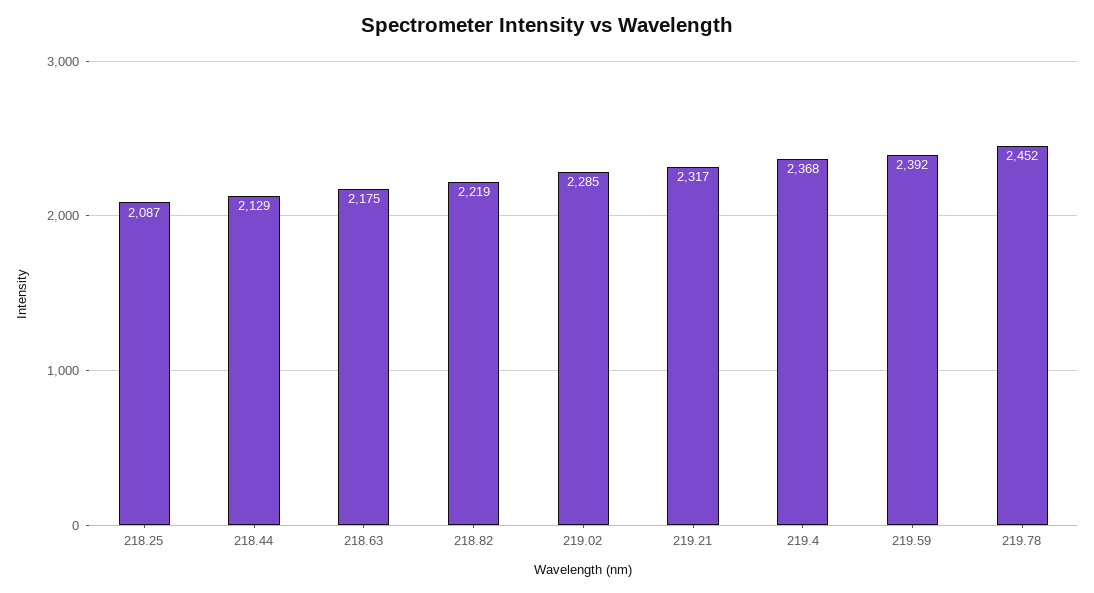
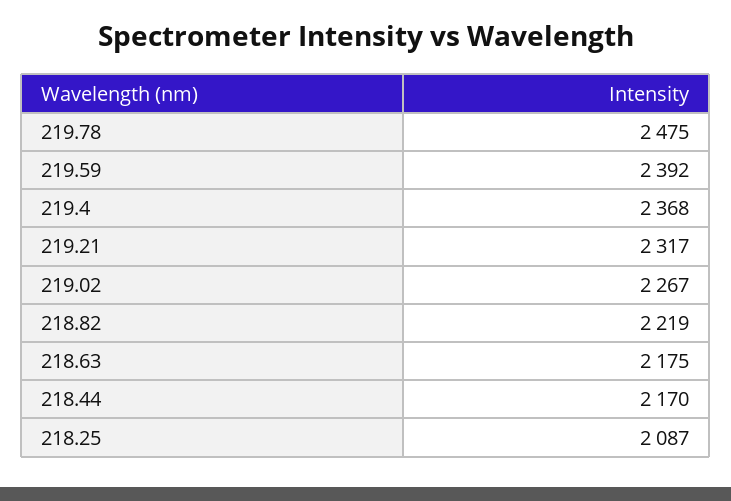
218.44: 2129 -> 2170
219.02: 2285 -> 2267
219.78: 2452 -> 2475

